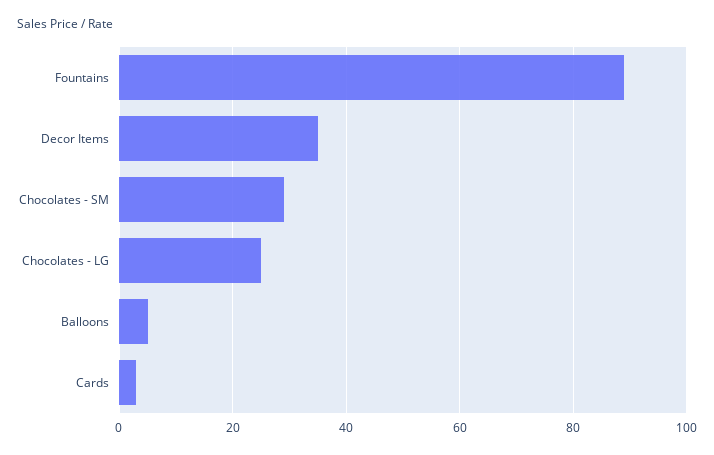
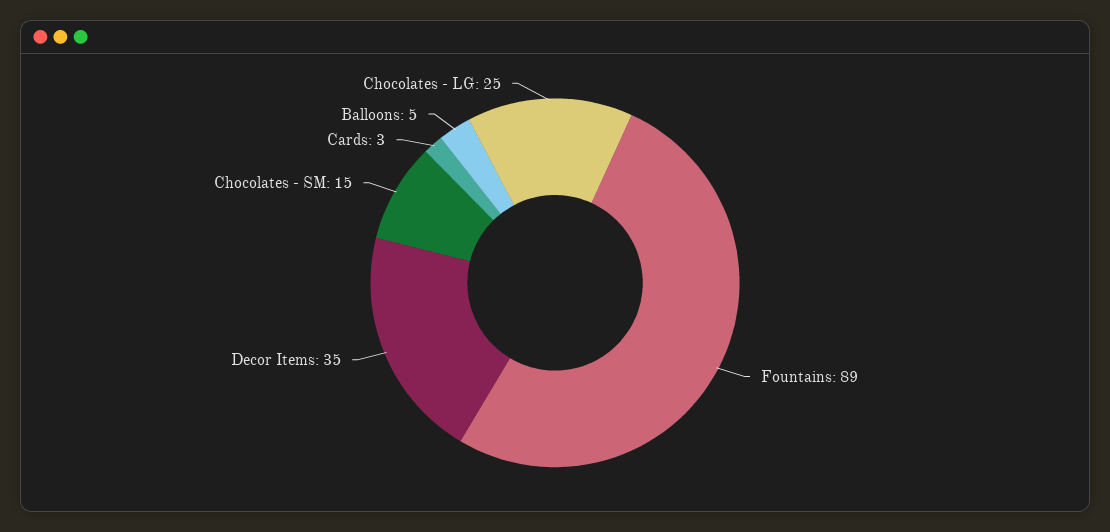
Chocolates - SM: 30 -> 15

